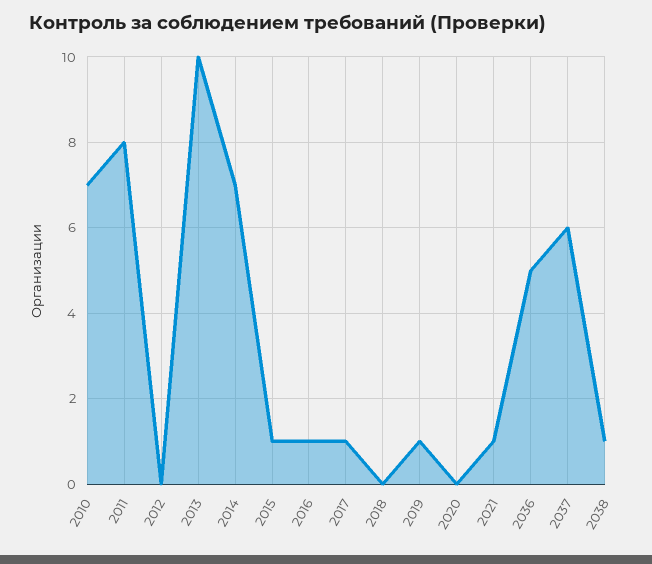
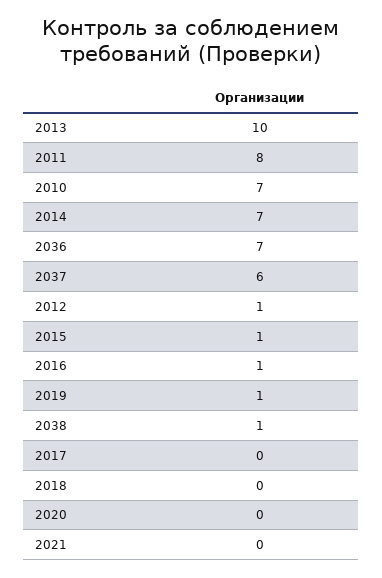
2012: 0 -> 1
2017: 1 -> 0
2021: 1 -> 0
2036: 5 -> 7

